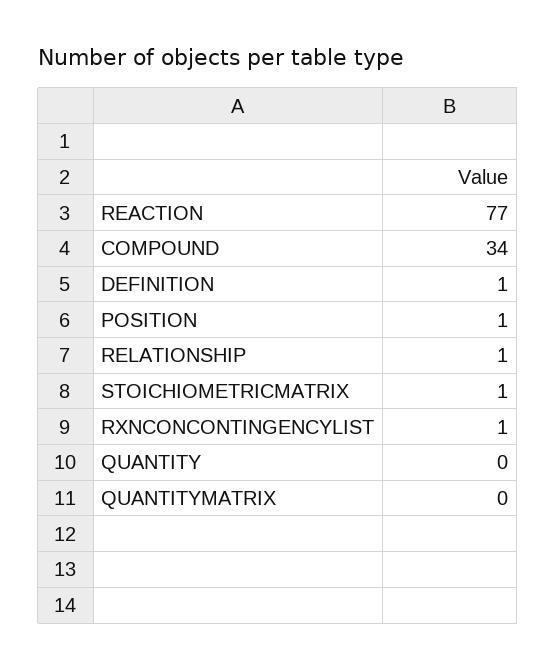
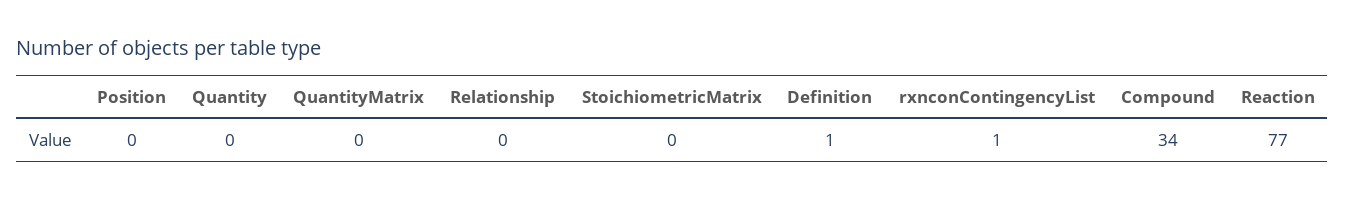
POSITION: 1 -> 0
RELATIONSHIP: 1 -> 0
STOICHIOMETRICMATRIX: 1 -> 0

